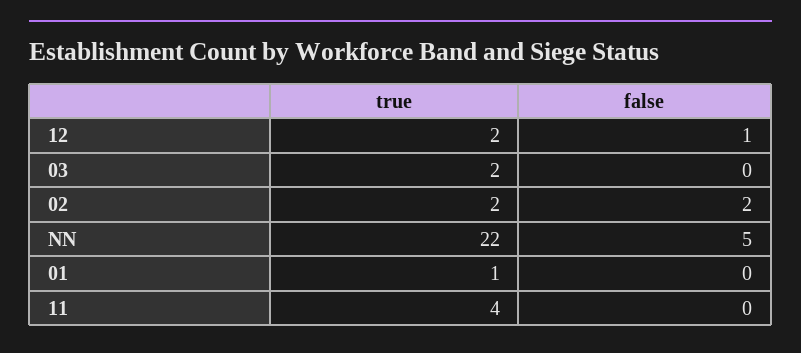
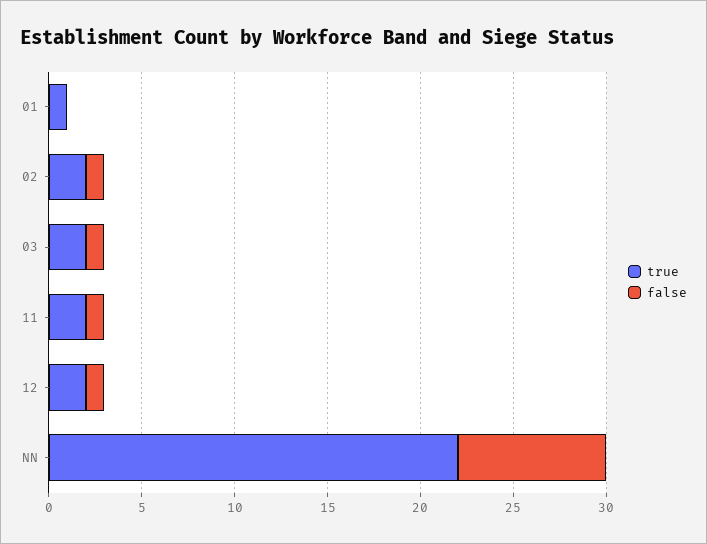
false, 03: 0 -> 1
false, 02: 2 -> 1
false, NN: 5 -> 8
true, 11: 4 -> 2
false, 11: 0 -> 1

